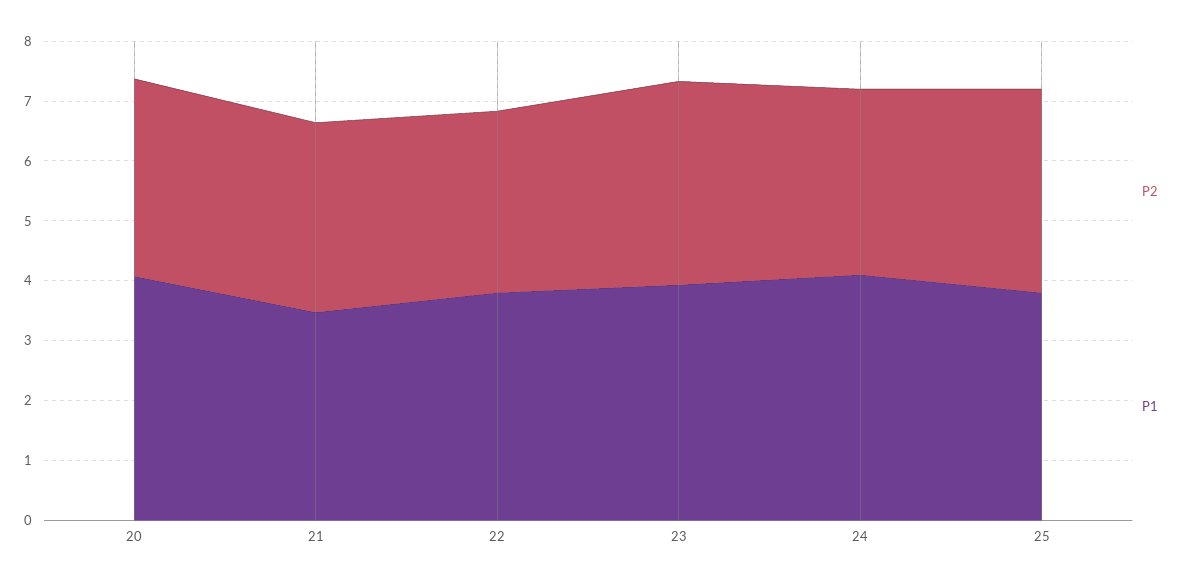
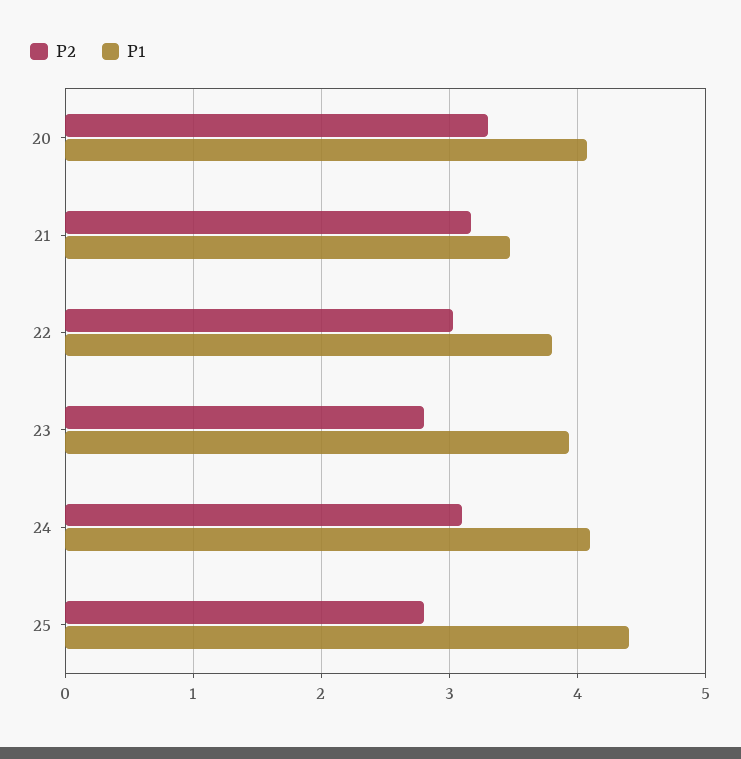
P2, 23: 3.4 -> 2.8
P2, 25: 3.4 -> 2.8
P1, 25: 3.8 -> 4.4

